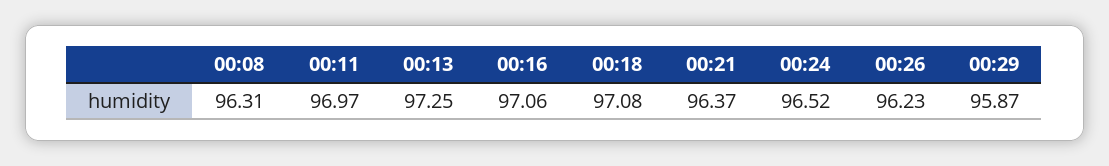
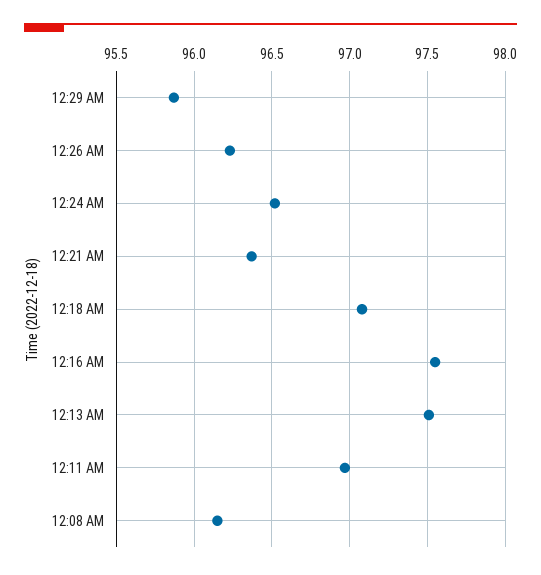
00:08: 96.31 -> 96.15
00:13: 97.25 -> 97.5
00:16: 97.06 -> 97.55

